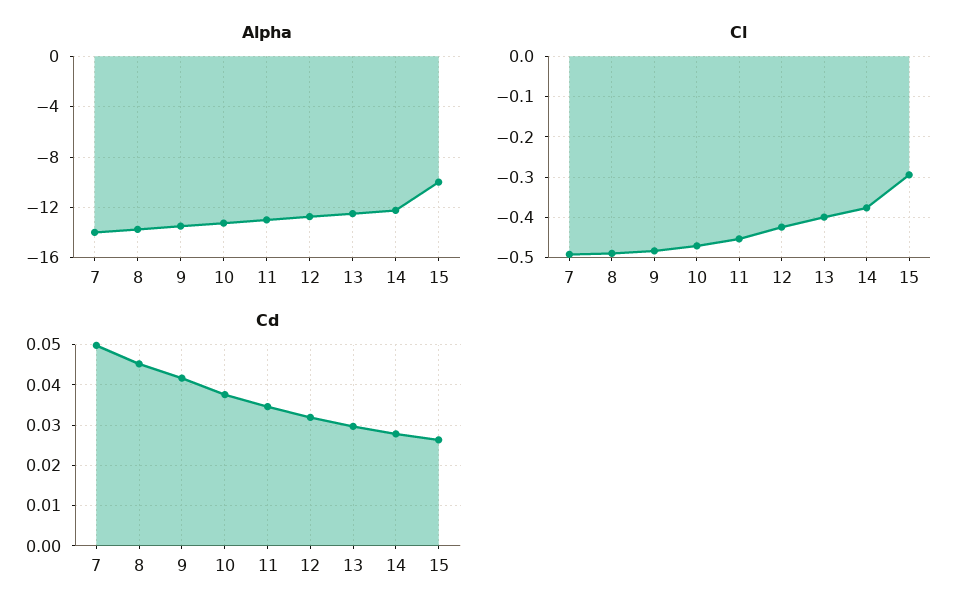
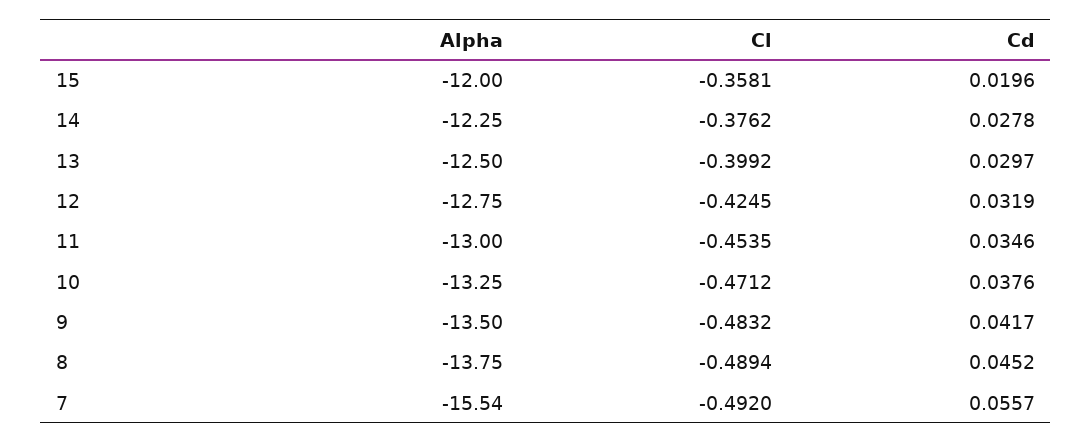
Alpha, 7: -14 -> -15.54
Alpha, 15: -10 -> -12
Cl, 15: -0.3 -> -0.3581
Cd, 7: 0.05 -> 0.0557
Cd, 15: 0.026 -> 0.0196

